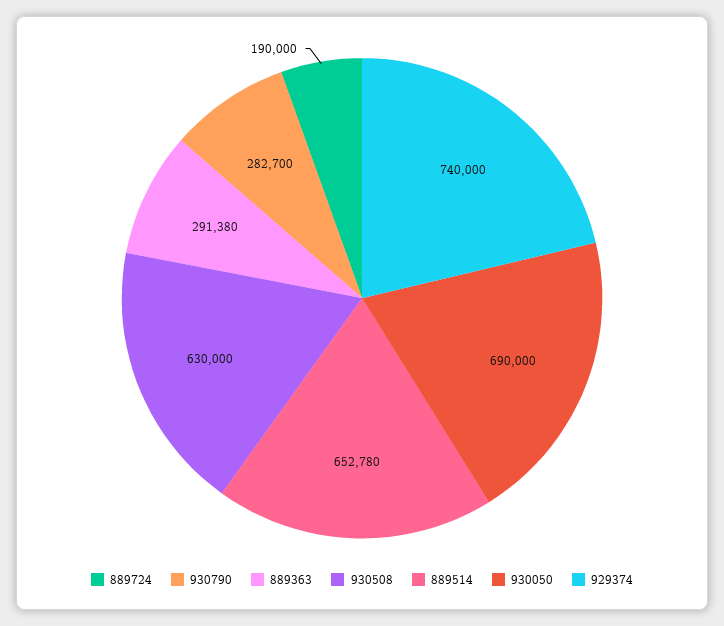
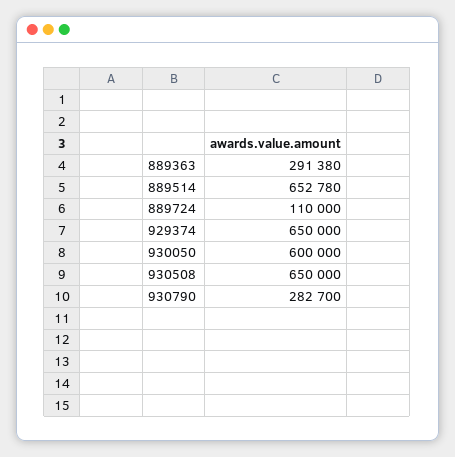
889724: 190000 -> 110000
930508: 630000 -> 650000
930050: 690000 -> 600000
929374: 740000 -> 650000

